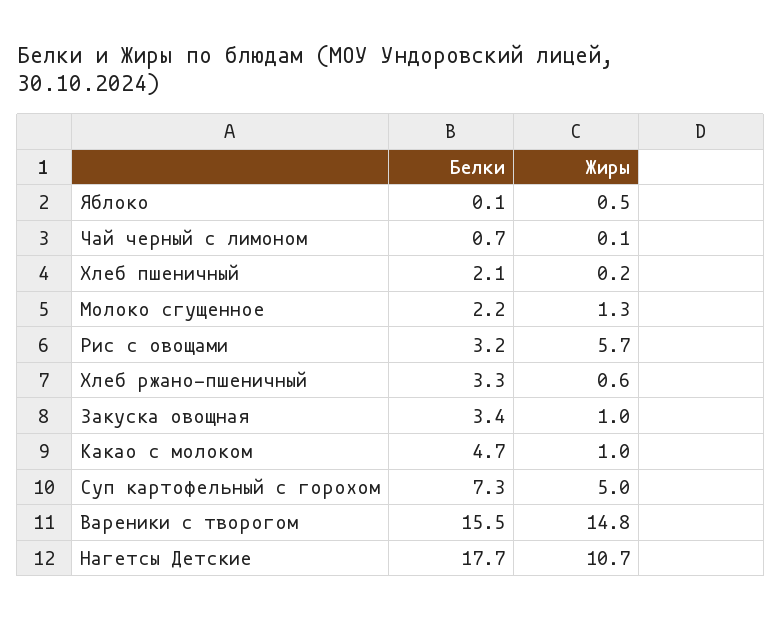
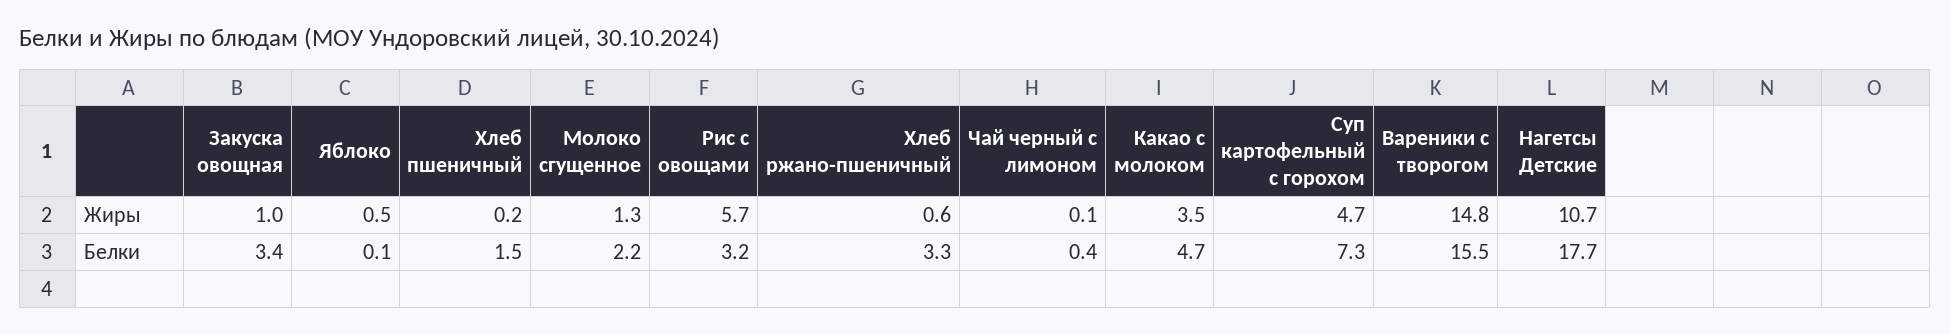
Белки, Чай черный с лимоном: 0.7 -> 0.4
Белки, Хлеб пшеничный: 2.1 -> 1.5
Жиры, Какао с молоком: 1 -> 3.5
Жиры, Суп картофельный с горохом: 5 -> 4.7

